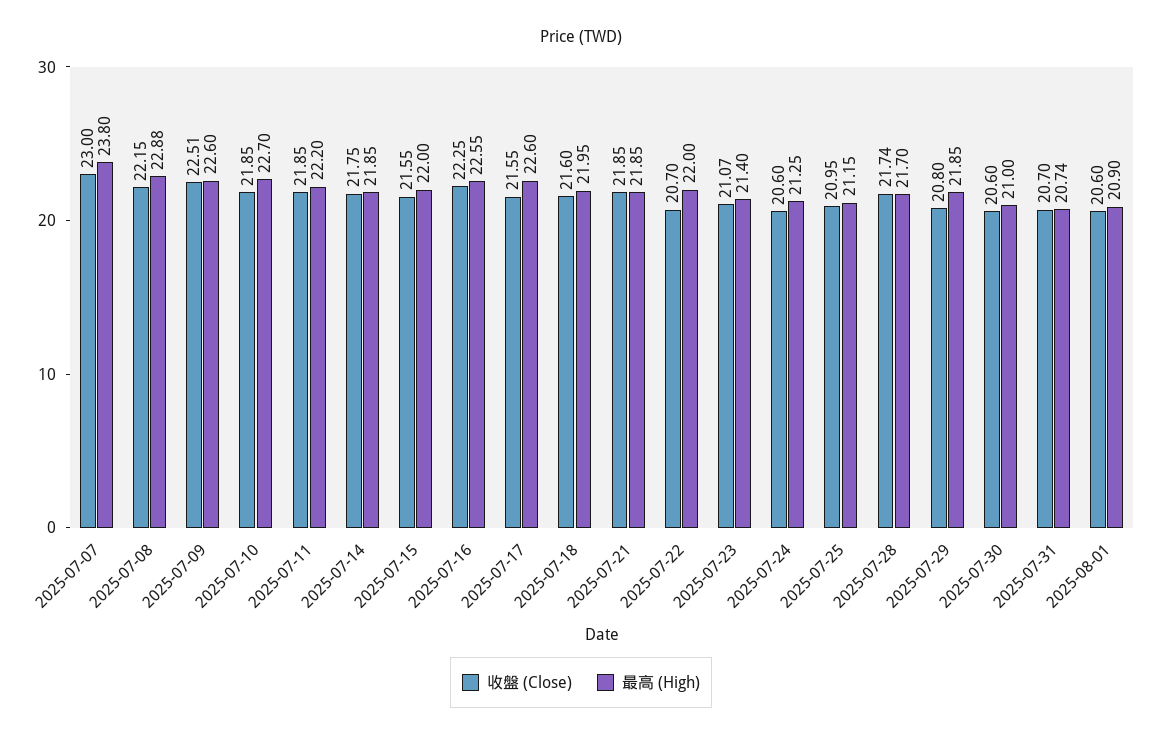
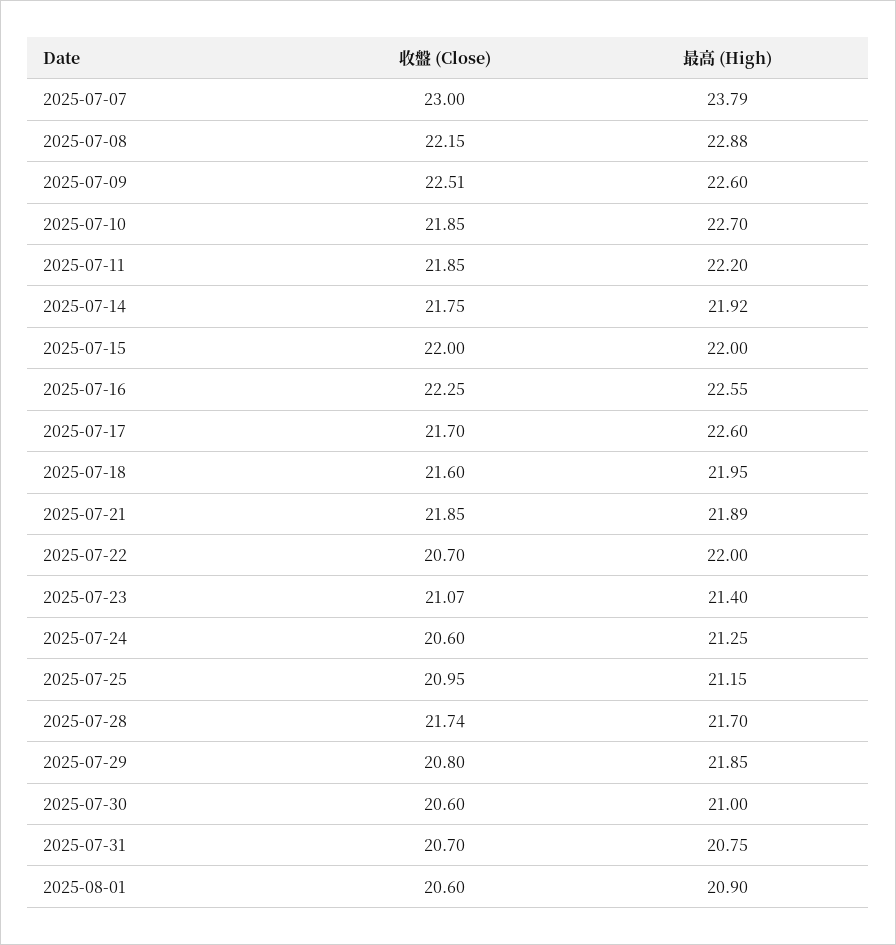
最高 (High), 2025-07-07: 23.8 -> 23.79
最高 (High), 2025-07-14: 21.85 -> 21.92
收盤 (Close), 2025-07-15: 21.55 -> 22
收盤 (Close), 2025-07-17: 21.55 -> 21.7
最高 (High), 2025-07-21: 21.85 -> 21.89
最高 (High), 2025-07-31: 20.74 -> 20.75

